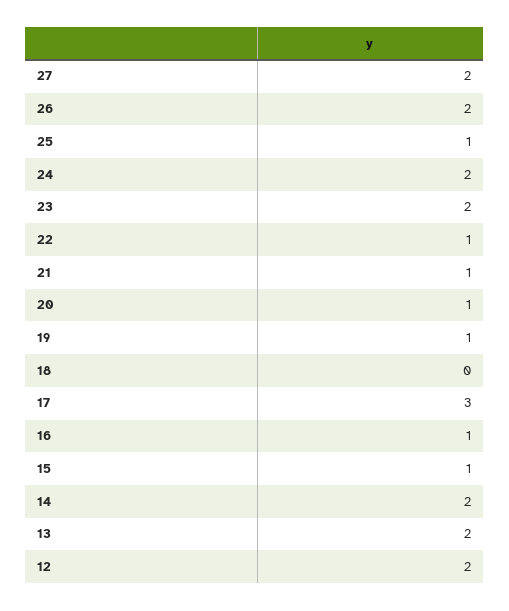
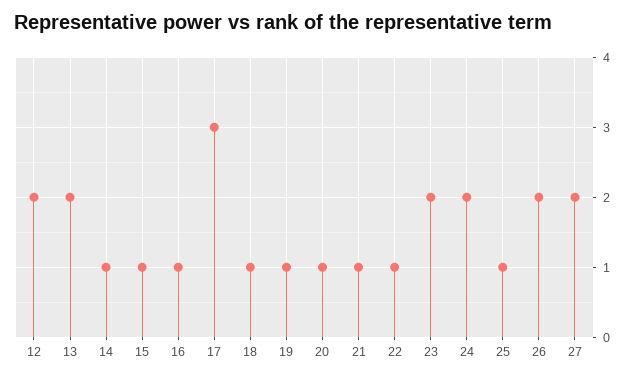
18: 0 -> 1
14: 2 -> 1

